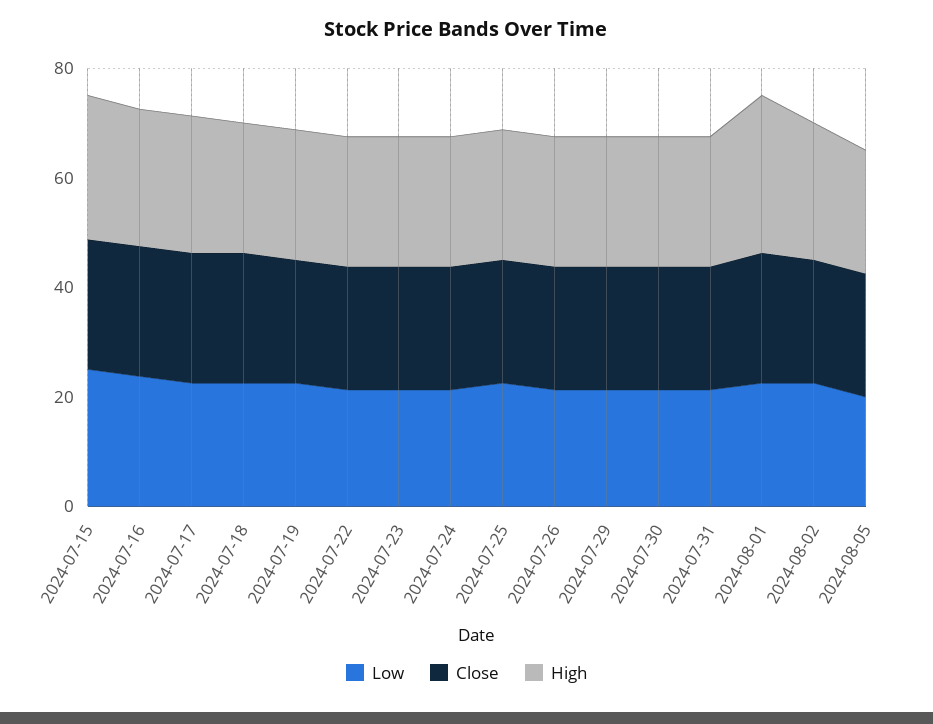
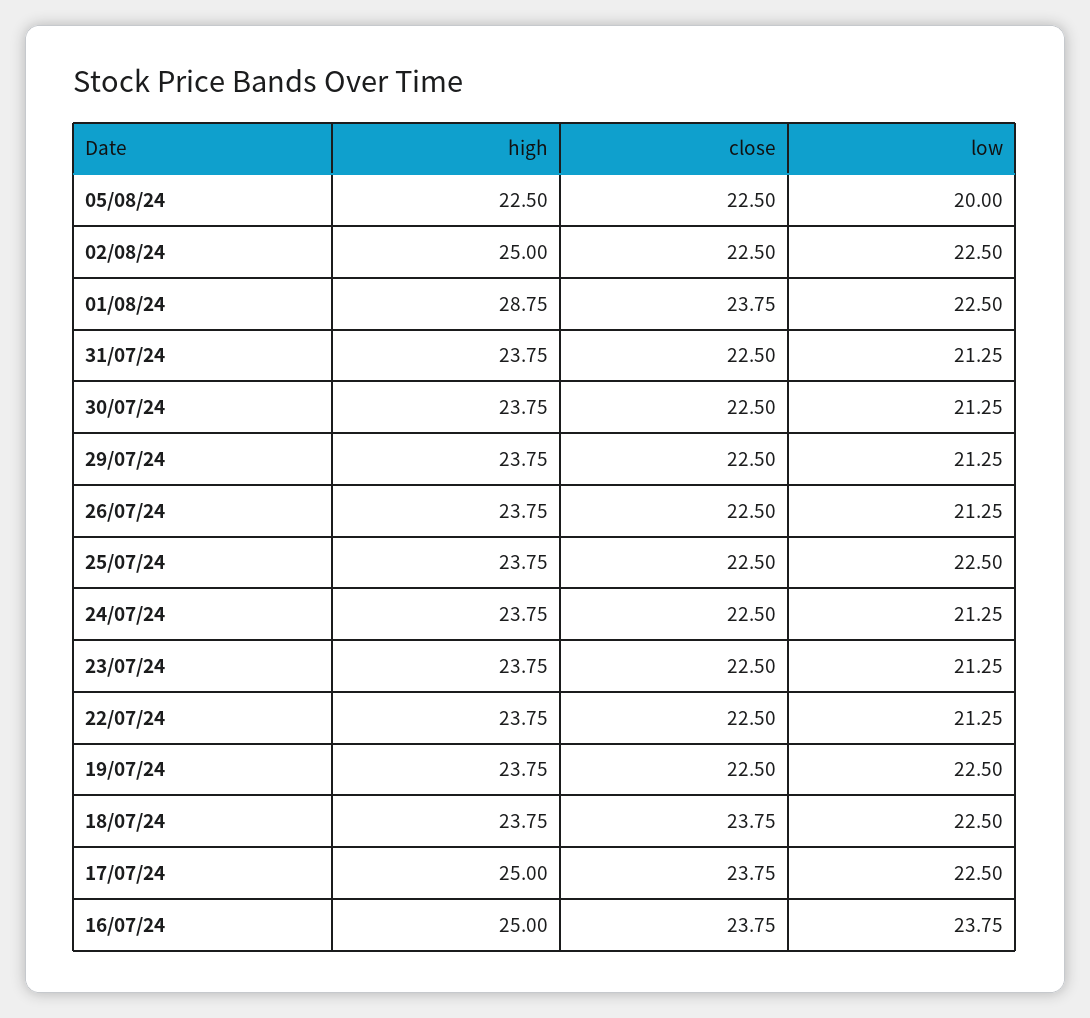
Low, 2024-07-15: 25 -> none
Close, 2024-07-15: 25 -> none
High, 2024-07-15: 25 -> none

